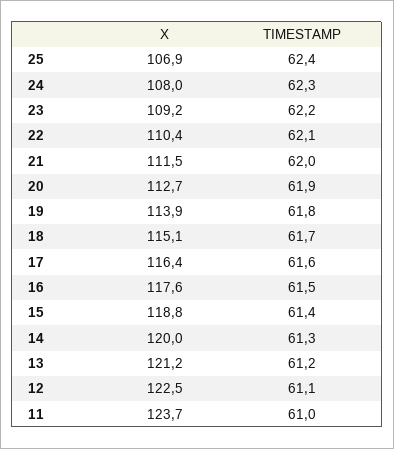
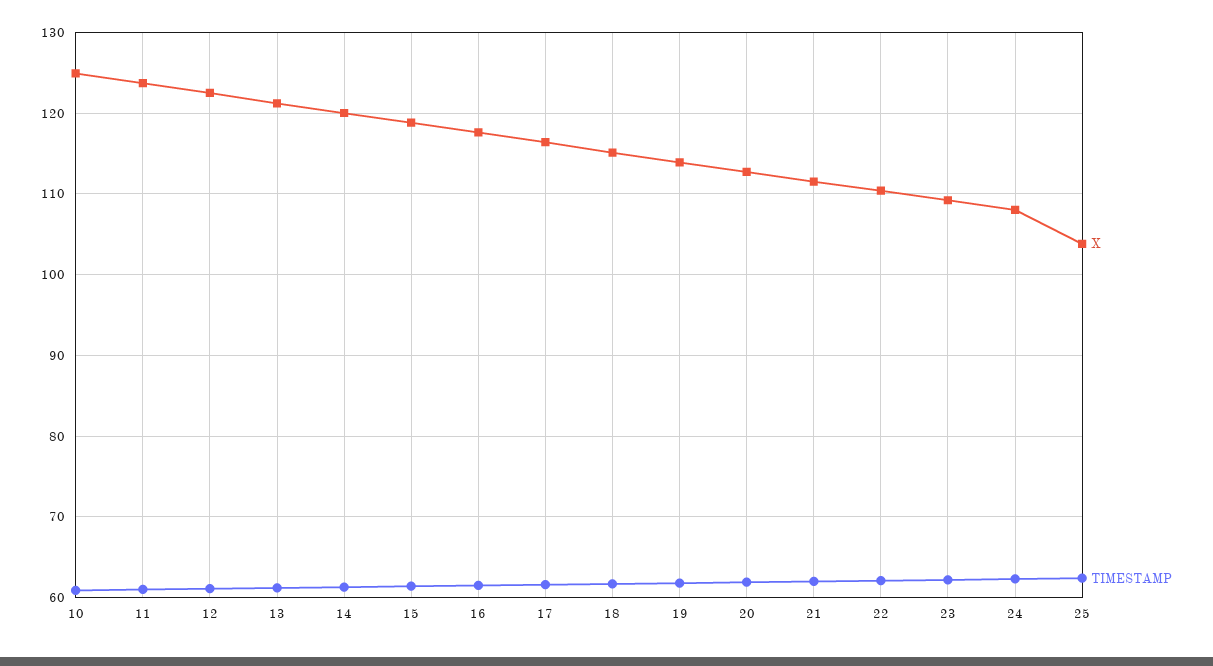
X, 25: 106.9 -> 104
X, 10: none -> 125
TIMESTAMP, 10: none -> 61

